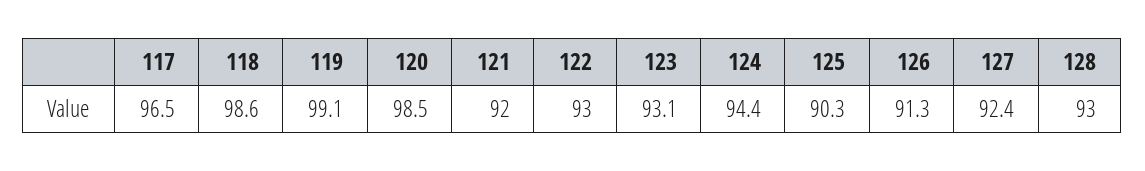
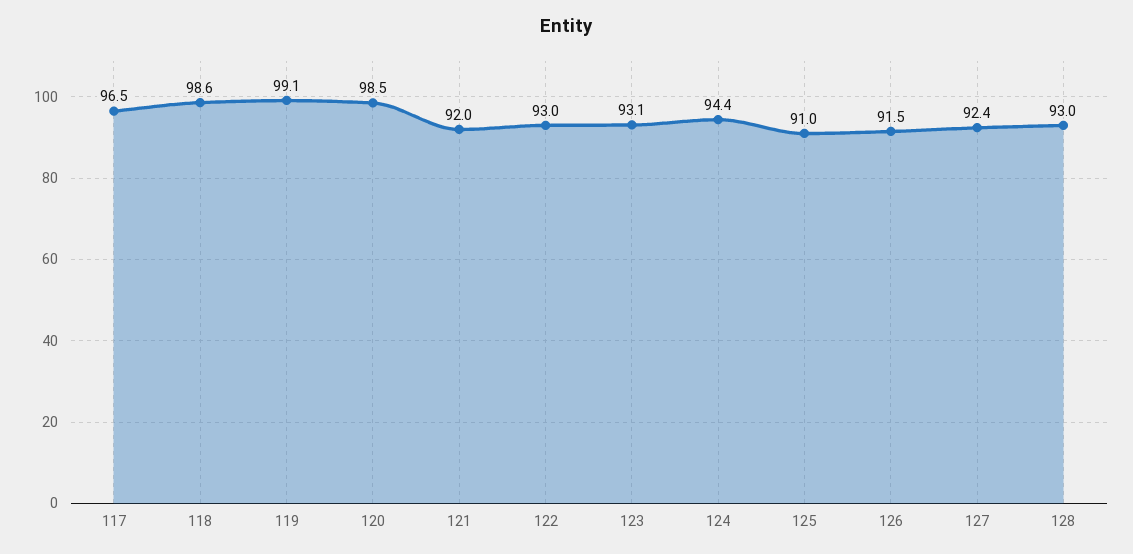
125: 90.3 -> 91
126: 91.3 -> 91.5

